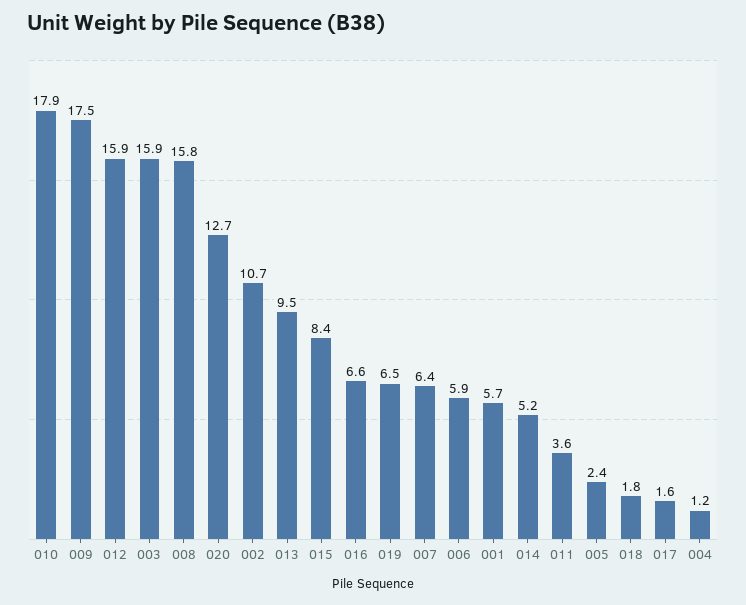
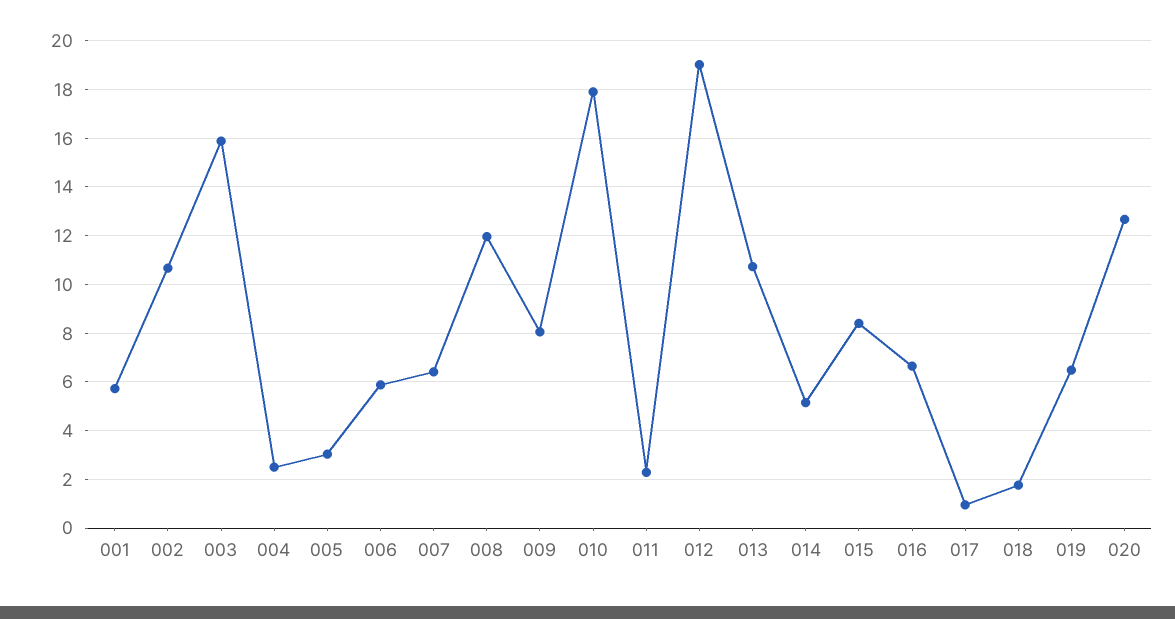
009: 17.5 -> 8
012: 15.9 -> 19
008: 15.8 -> 12
013: 9.5 -> 10.75
011: 3.6 -> 2.25
005: 2.4 -> 3
017: 1.6 -> 1
004: 1.2 -> 2.5

